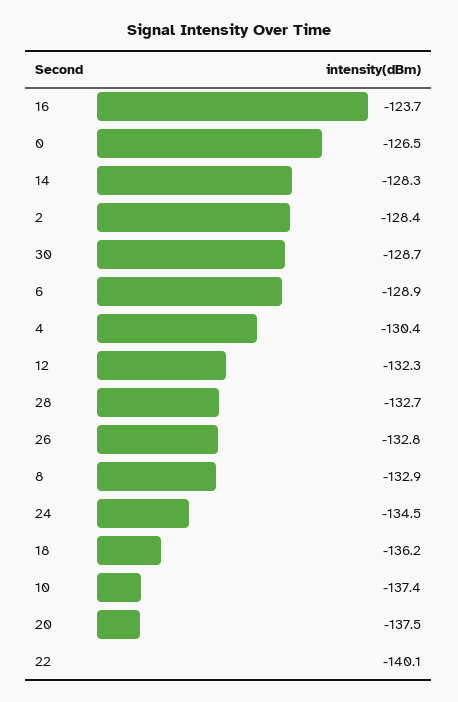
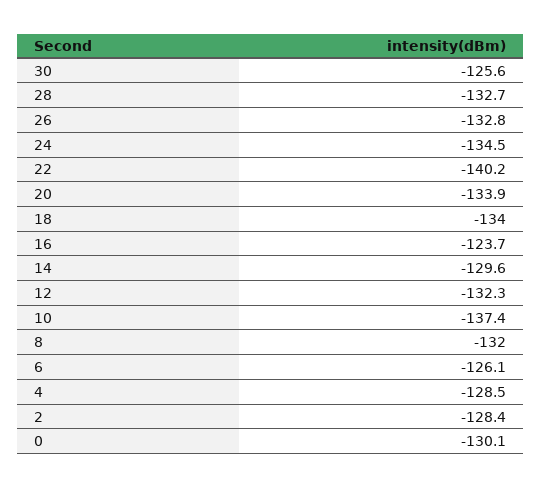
0: -126.5 -> -130.1
14: -128.3 -> -129.6
30: -128.7 -> -125.6
6: -128.9 -> -126.1
4: -130.4 -> -128.5
8: -132.9 -> -132
18: -136.2 -> -134
20: -137.5 -> -133.9
22: -140.1 -> -140.2

